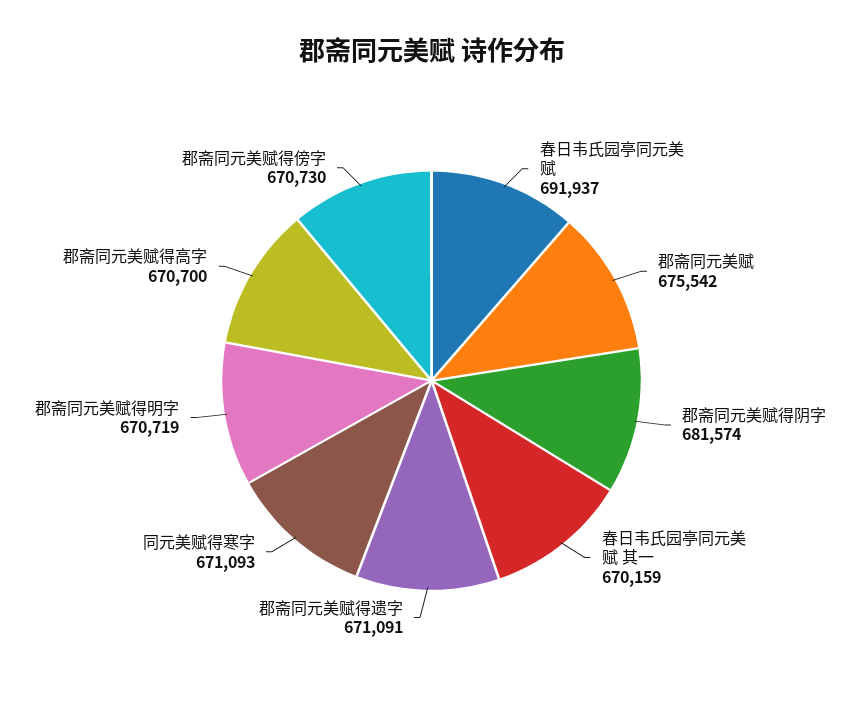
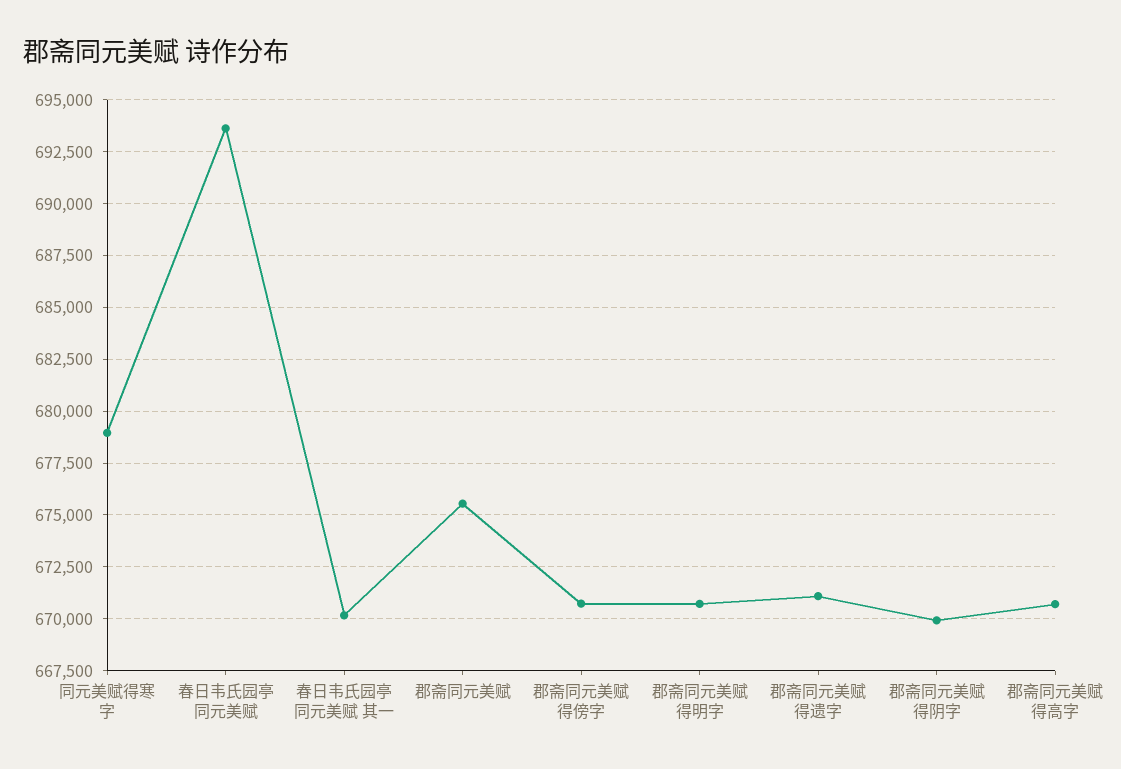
春日韦氏园亭同元美赋: 691937 -> 693500
郡斋同元美赋得阴字: 681574 -> 670000
同元美赋得寒字: 671093 -> 679000

